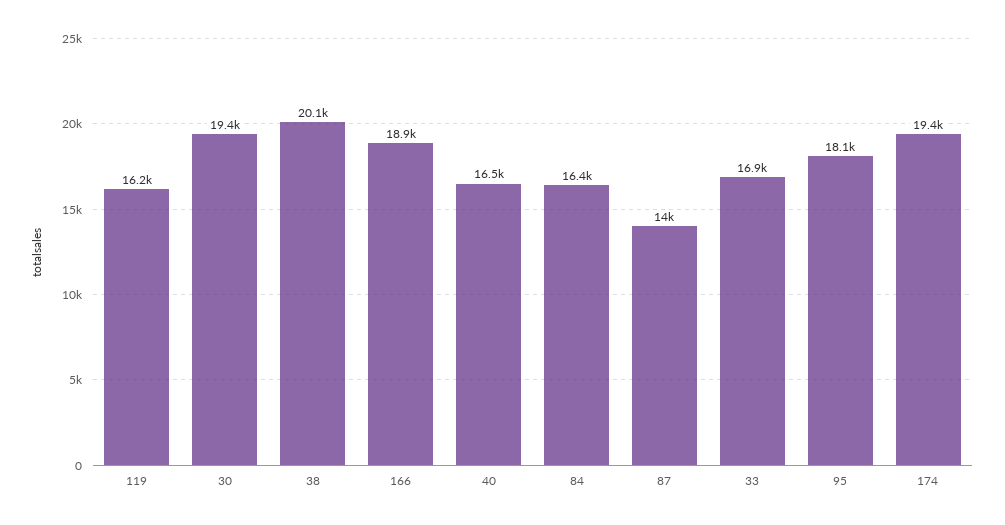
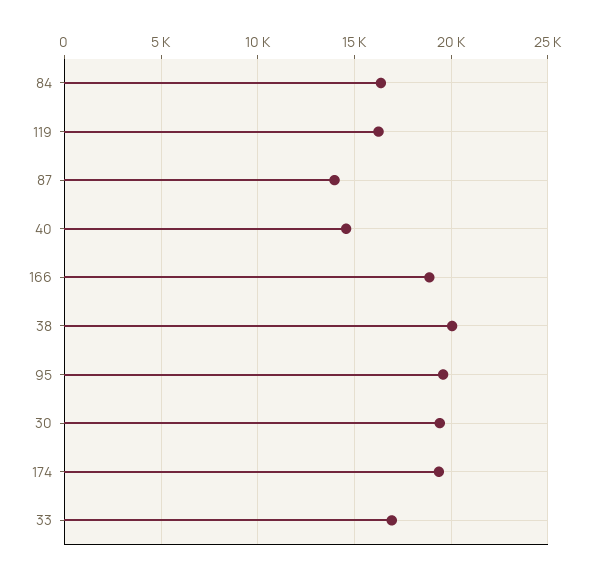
40: 16500 -> 14500
95: 18100 -> 19500

